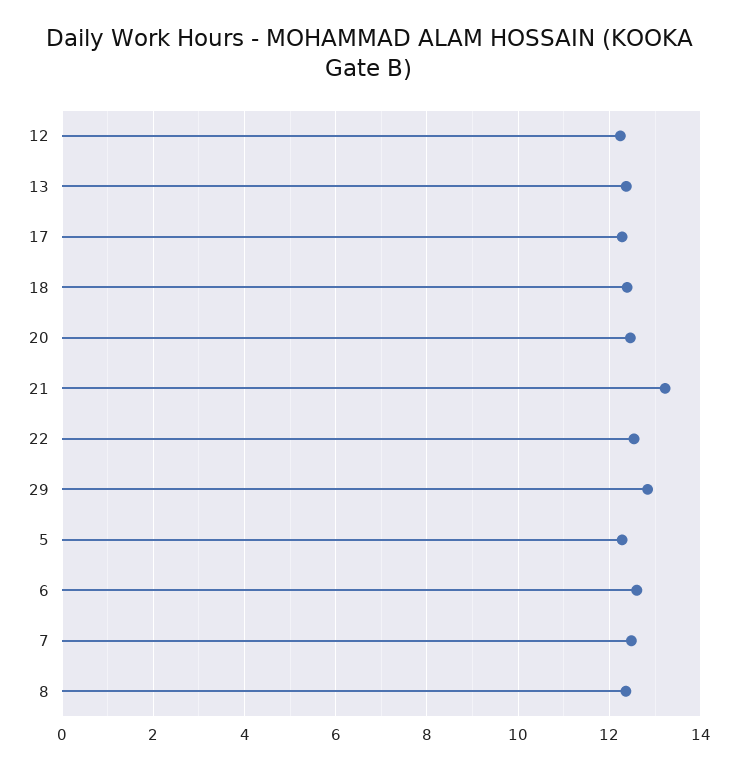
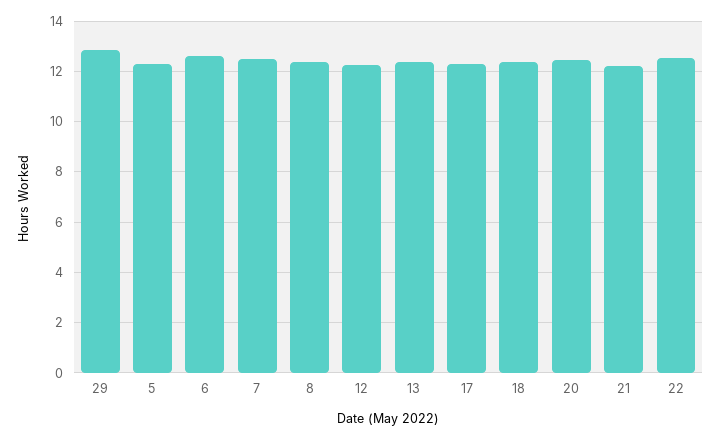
21: 13.2 -> 12.25

